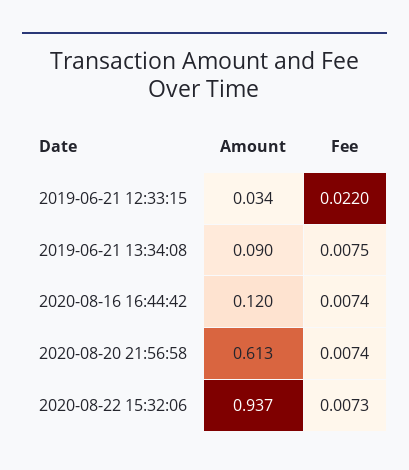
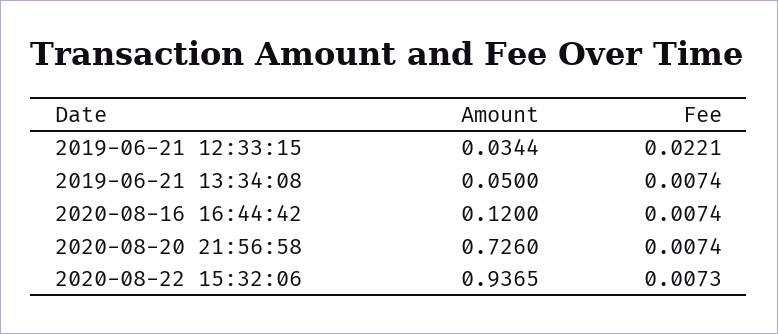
Fee, 2019-06-21 12:33:15: 0.022 -> 0.0221
Amount, 2019-06-21 13:34:08: 0.09 -> 0.05
Fee, 2019-06-21 13:34:08: 0.0075 -> 0.0074
Amount, 2020-08-20 21:56:58: 0.613 -> 0.726

